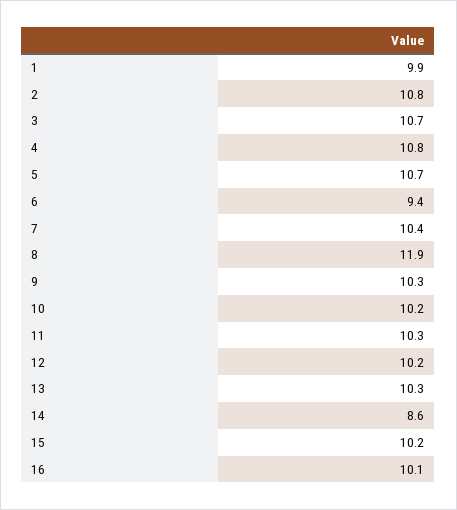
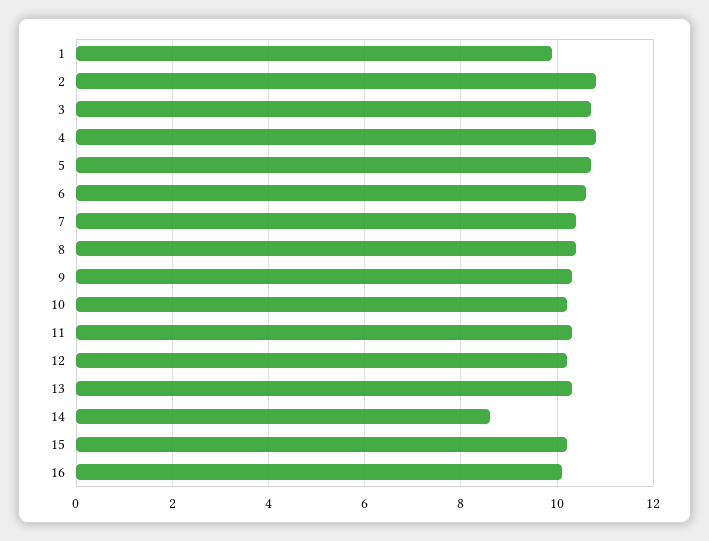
6: 9.4 -> 10.5
8: 11.9 -> 10.5

